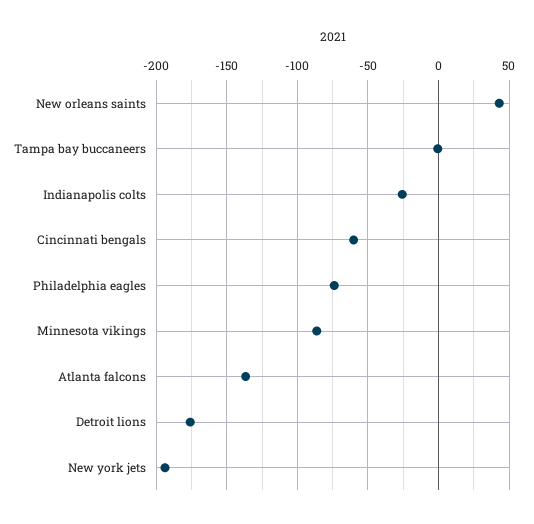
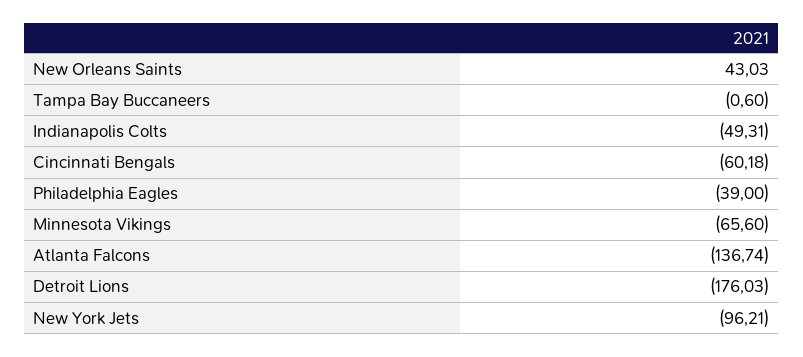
Indianapolis colts: -25 -> -49.31
Philadelphia eagles: -75 -> -39
Minnesota vikings: -85 -> -65.6
New york jets: -195 -> -96.21

